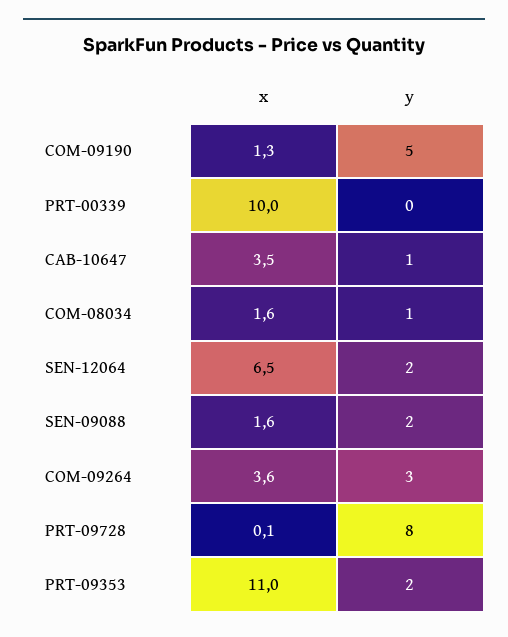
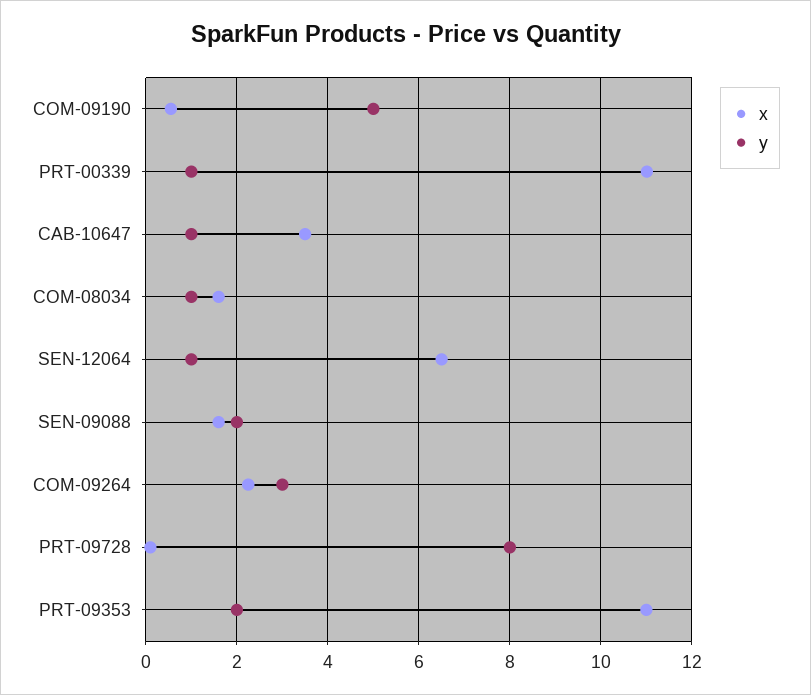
x, COM-09190: 1.3 -> 0.6
x, PRT-00339: 10 -> 11
y, PRT-00339: 0 -> 1
y, SEN-12064: 2 -> 1
x, COM-09264: 3.6 -> 2.2

